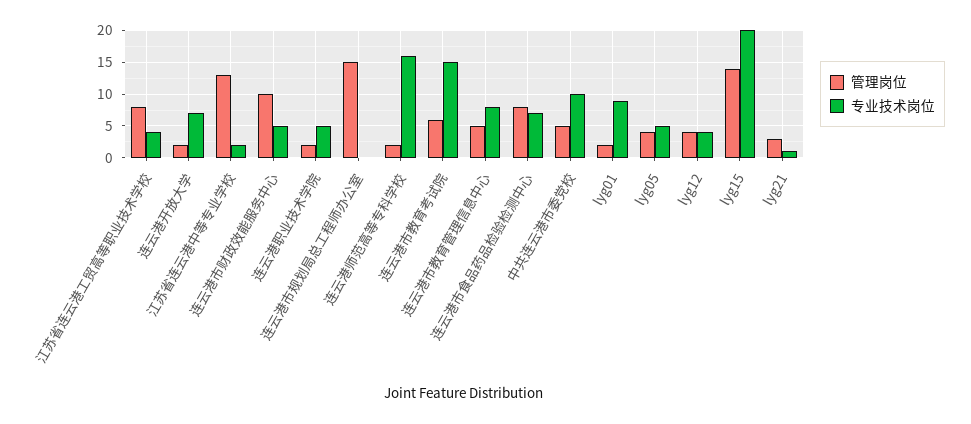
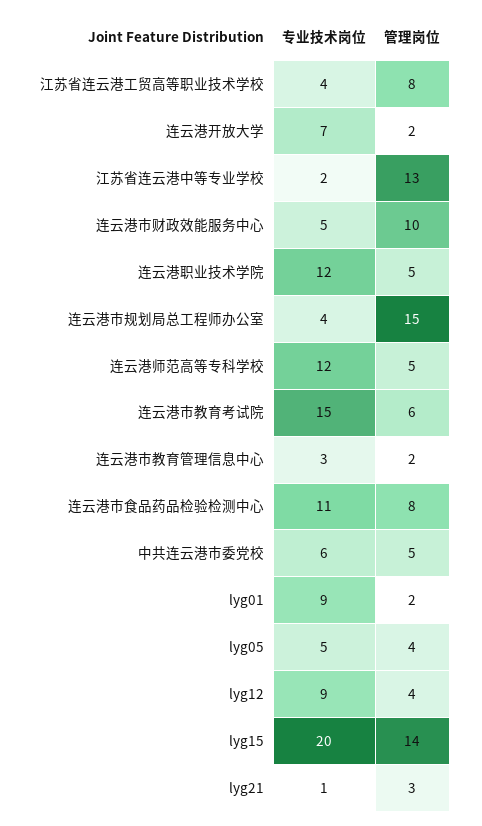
管理岗位, 连云港职业技术学院: 2 -> 5
专业技术岗位, 连云港职业技术学院: 5 -> 12
专业技术岗位, 连云港市规划局总工程师办公室: 0 -> 4
管理岗位, 连云港师范高等专科学校: 2 -> 5
专业技术岗位, 连云港师范高等专科学校: 16 -> 12
管理岗位, 连云港市教育管理信息中心: 5 -> 2
专业技术岗位, 连云港市教育管理信息中心: 8 -> 3
专业技术岗位, 连云港市食品药品检验检测中心: 7 -> 11
专业技术岗位, 中共连云港市委党校: 10 -> 6
专业技术岗位, lyg12: 4 -> 9

